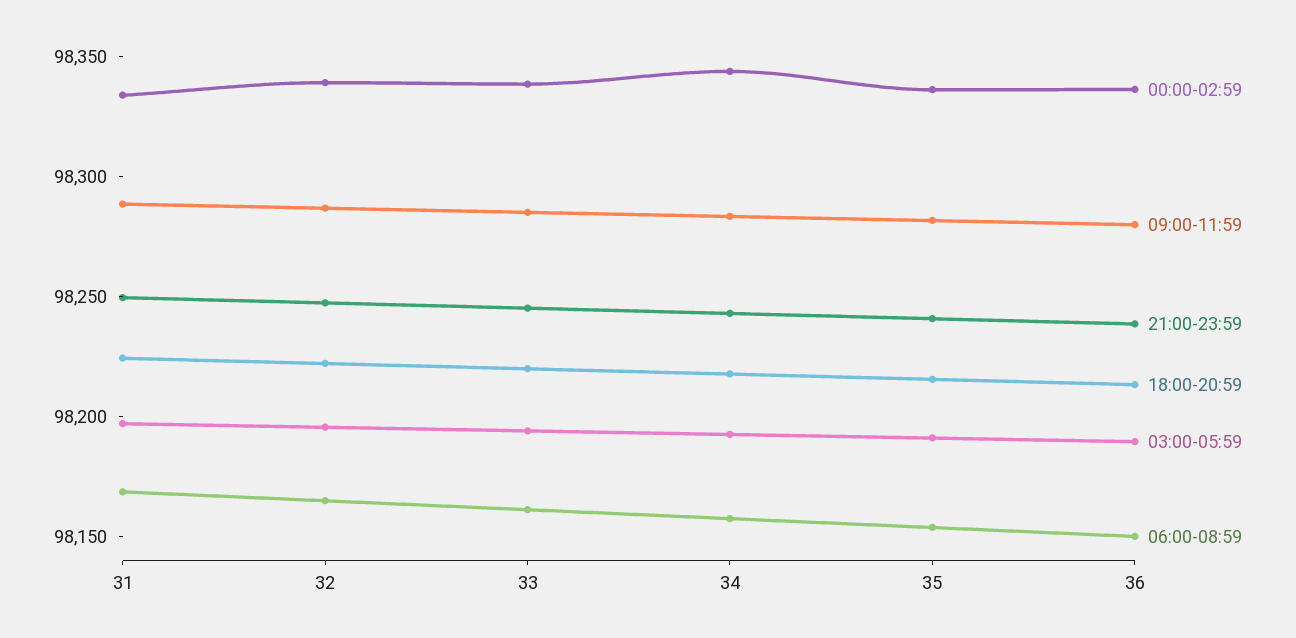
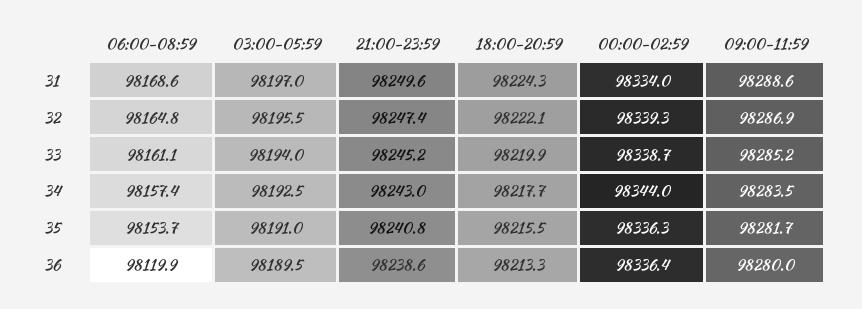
06:00-08:59, 36: 98150 -> 98119.9

